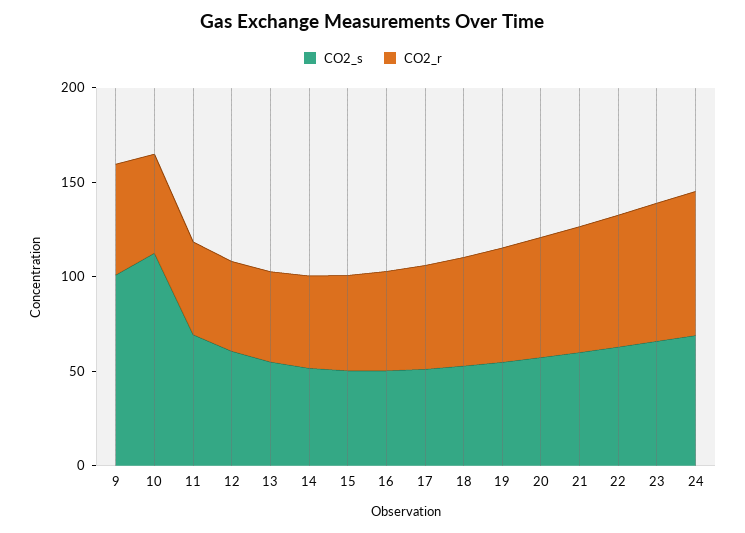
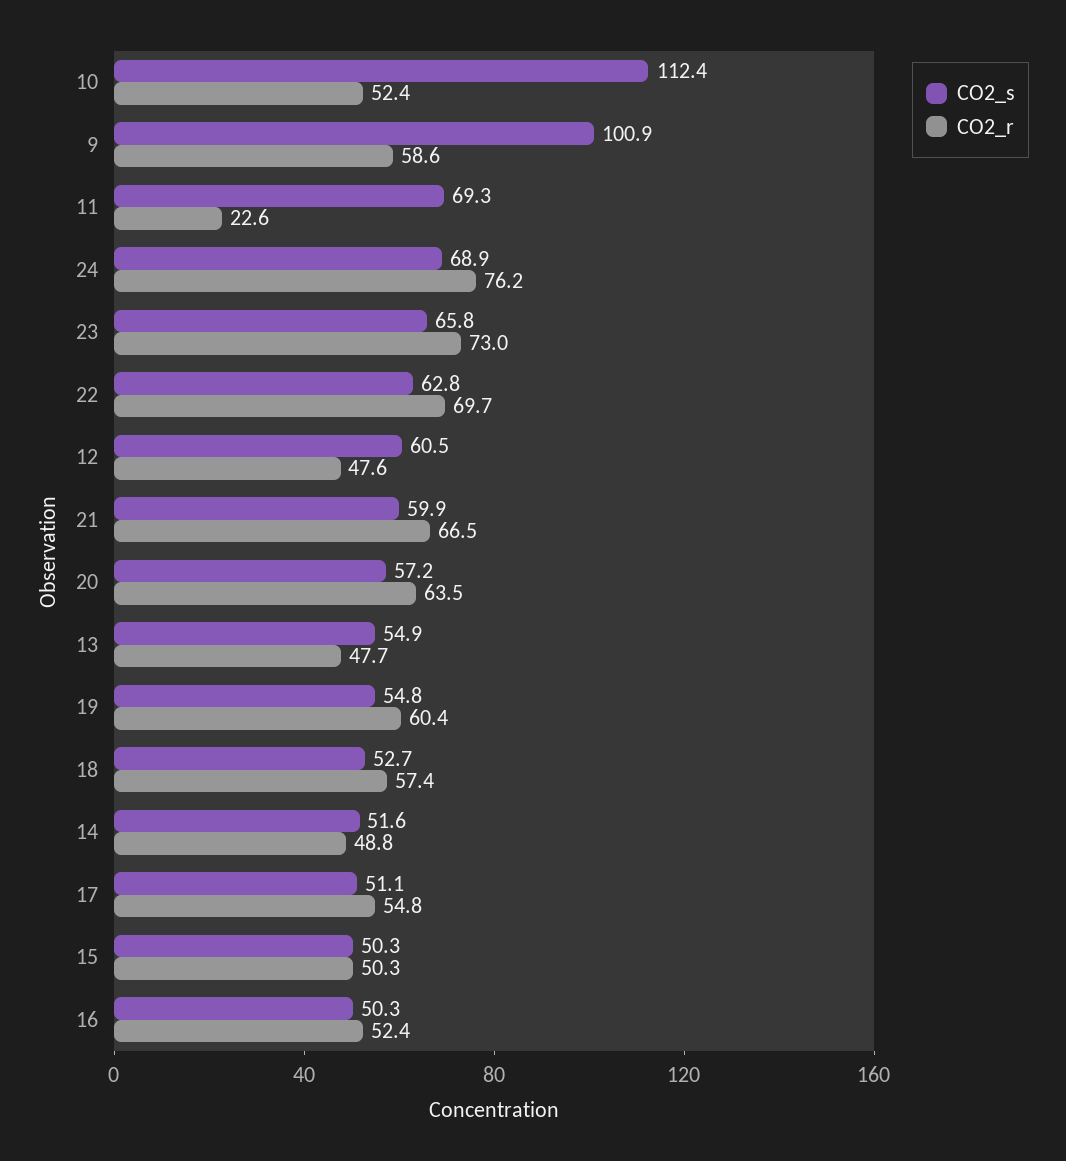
CO2_r, 11: 50 -> 22.6

